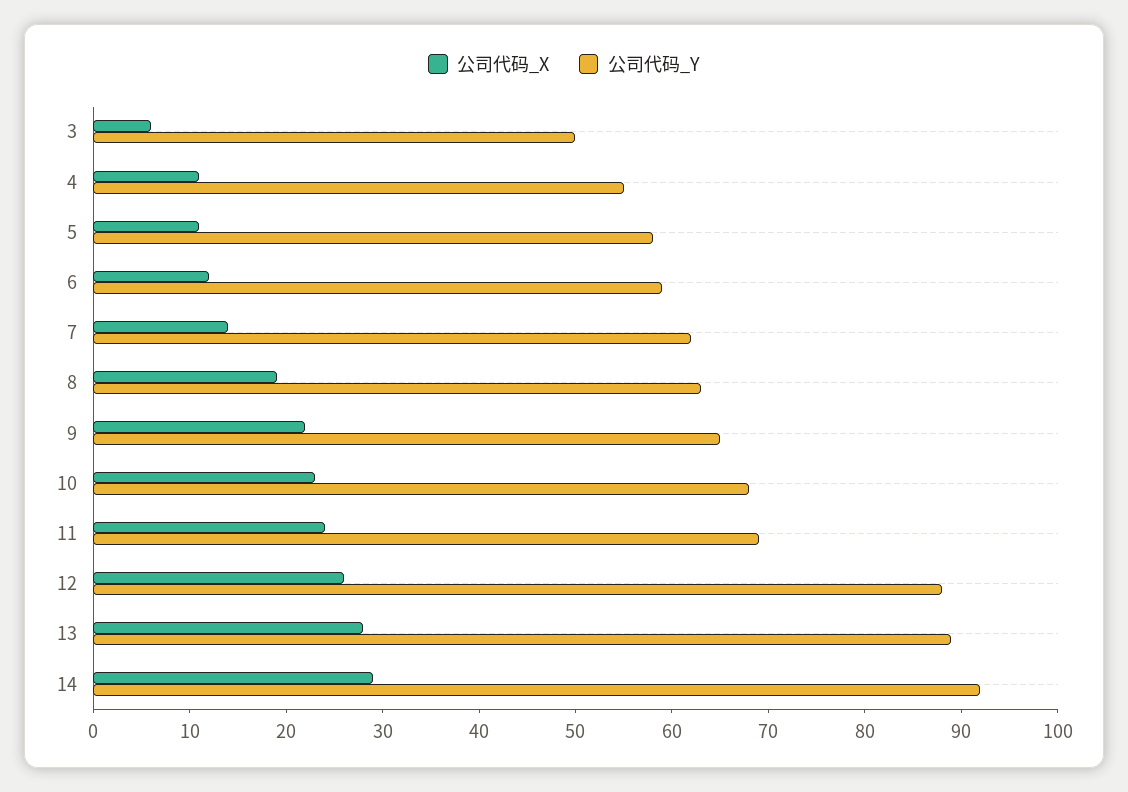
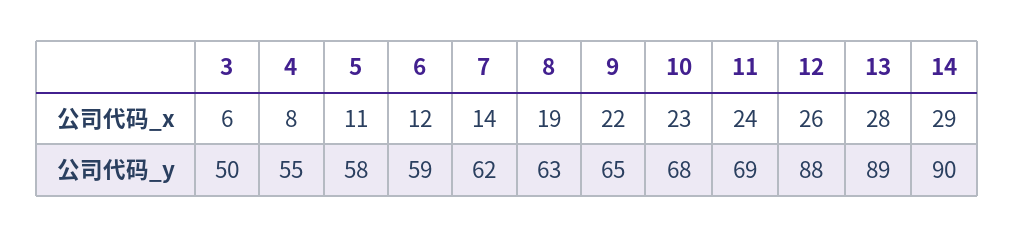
公司代码_X, 4: 11 -> 8
公司代码_Y, 14: 92 -> 90

